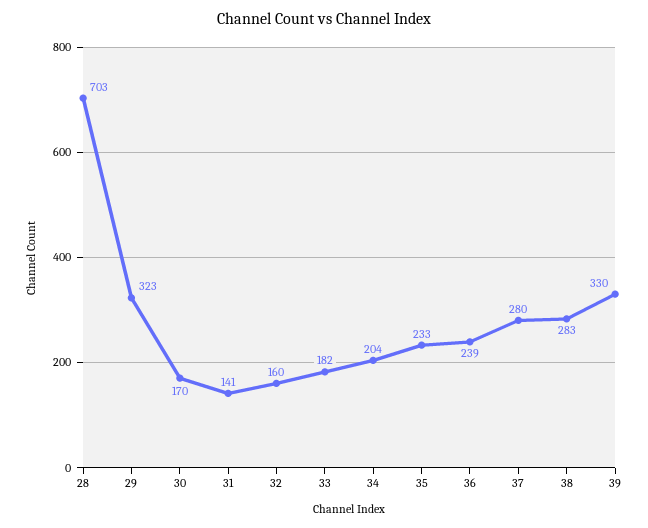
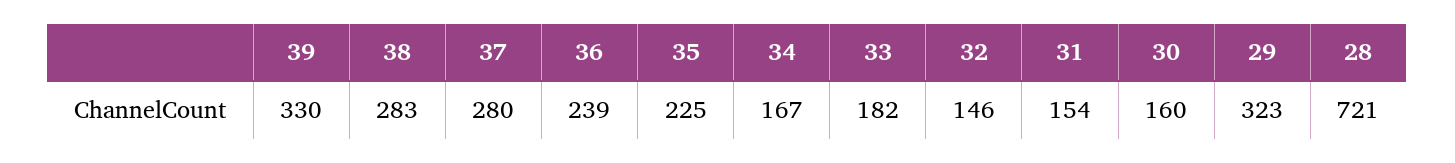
28: 703 -> 721
30: 170 -> 160
31: 141 -> 154
32: 160 -> 146
34: 204 -> 167
35: 233 -> 225

